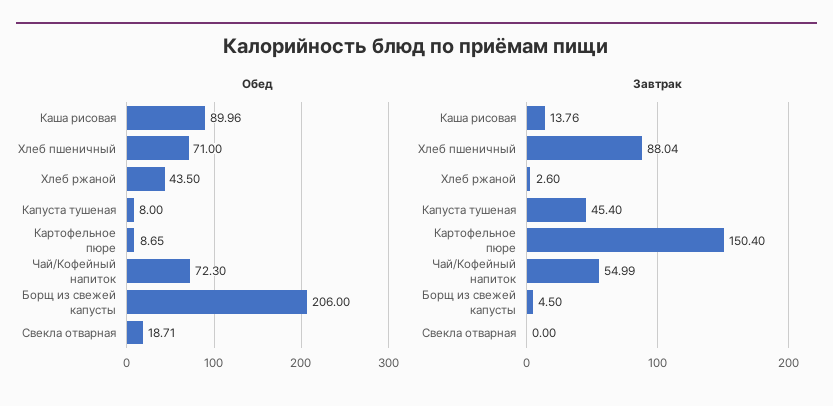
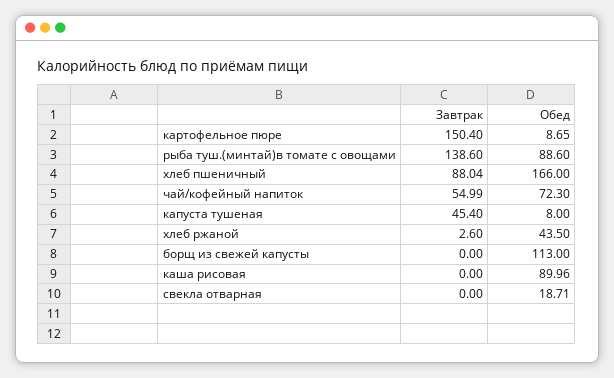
Обед, Хлеб пшеничный: 71 -> 166
Обед, Борщ из свежей капусты: 206 -> 113
Завтрак, Каша рисовая: 13.76 -> 0
Завтрак, Борщ из свежей капусты: 4.5 -> 0
Завтрак, рыба туш.(минтай)в томате с овощами: none -> 138.6
Обед, рыба туш.(минтай)в томате с овощами: none -> 88.6

